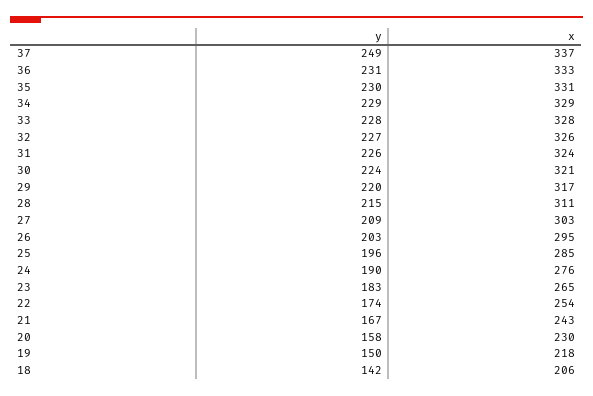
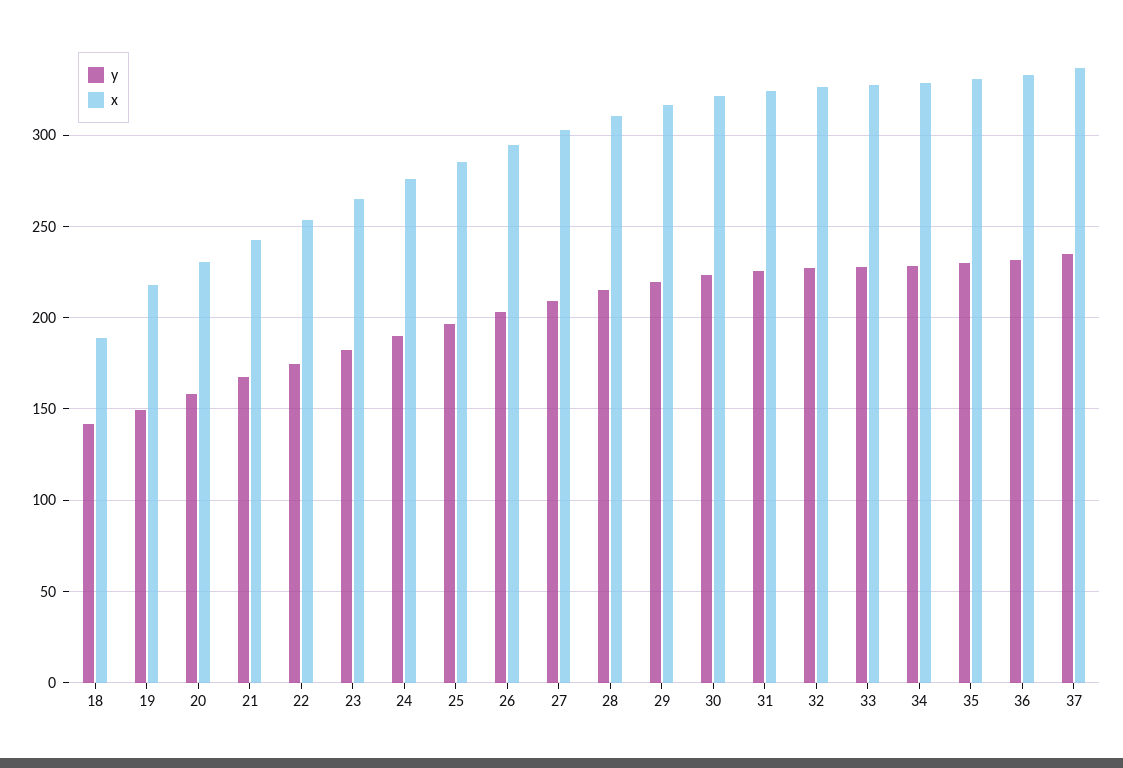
y, 37: 249 -> 235
x, 18: 206 -> 190

